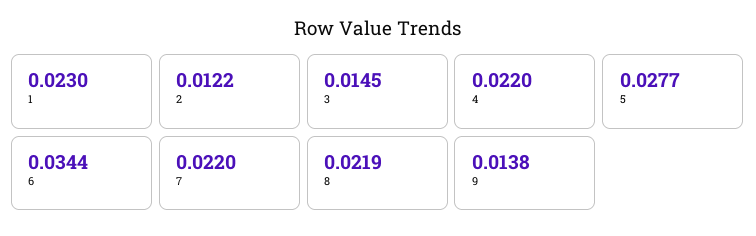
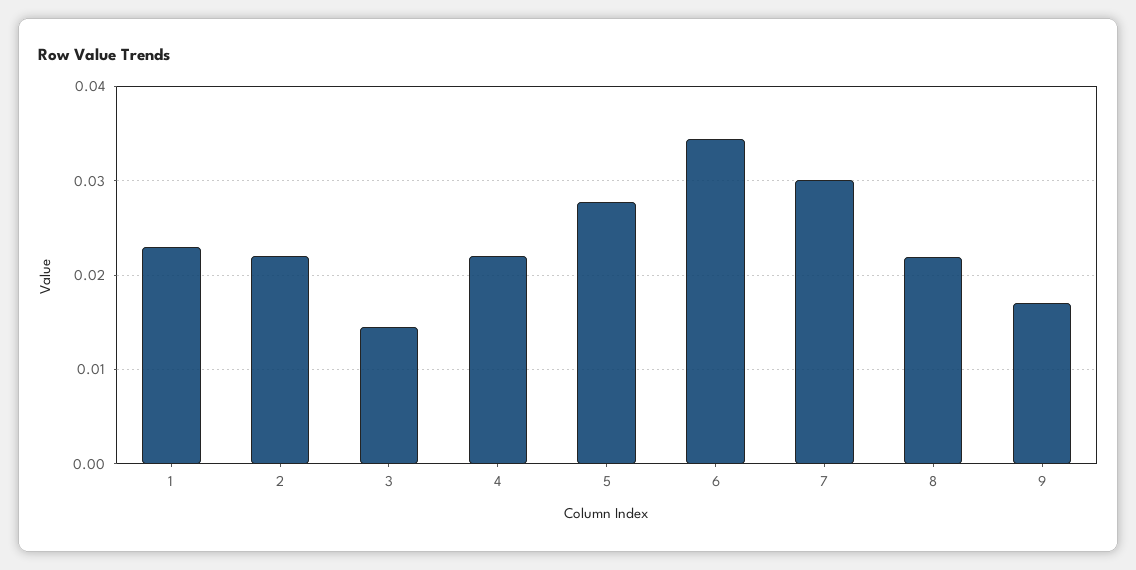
2: 0.0122 -> 0.022
7: 0.022 -> 0.03
9: 0.0138 -> 0.017

